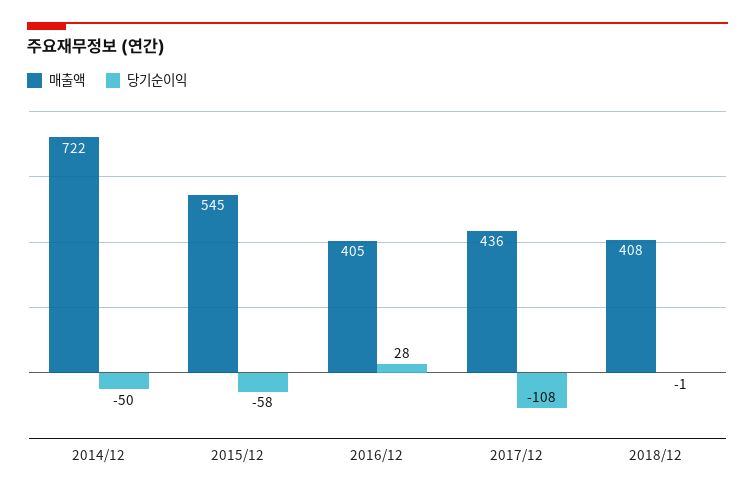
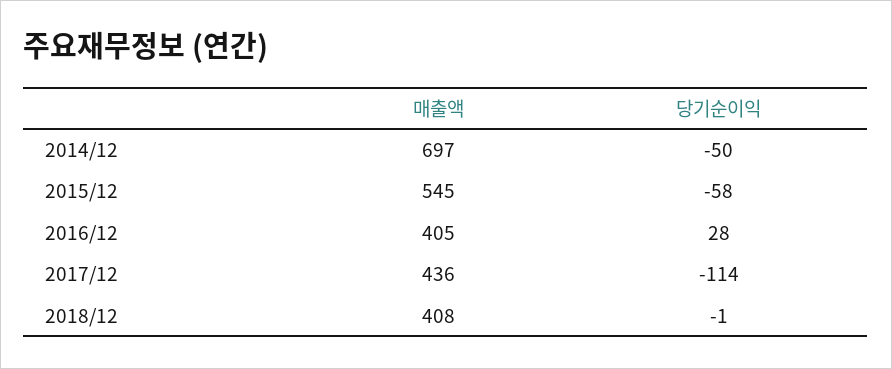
매출액, 2014/12: 722 -> 697
당기순이익, 2017/12: -108 -> -114

